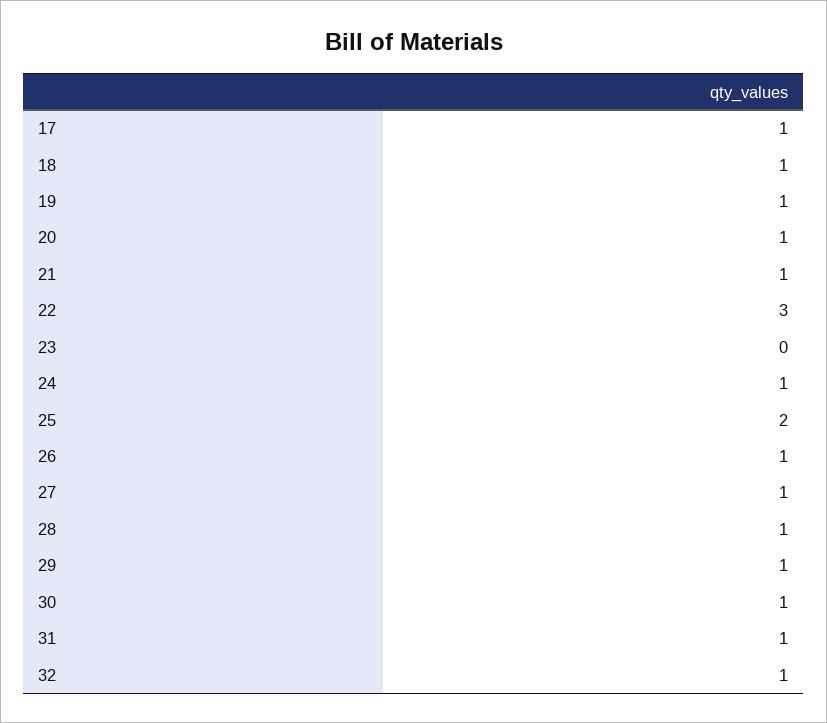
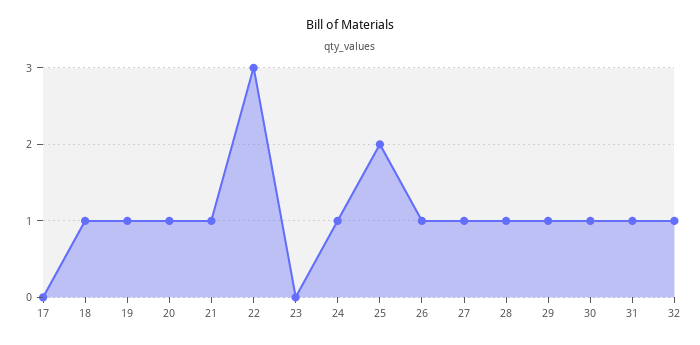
17: 1 -> 0

